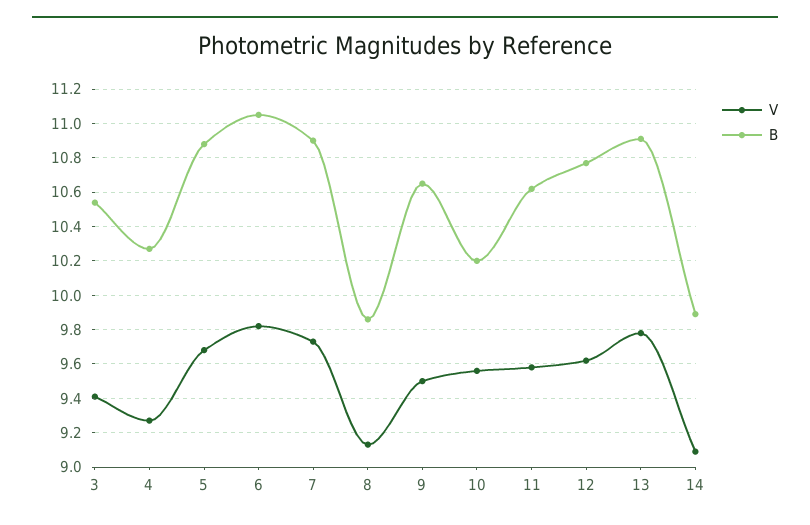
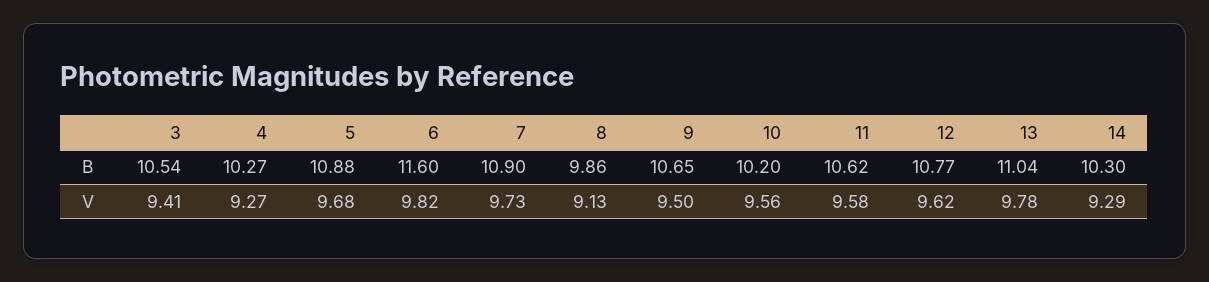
B, 6: 11.05 -> 11.6
B, 13: 10.9 -> 11.04
V, 14: 9.1 -> 9.29
B, 14: 9.9 -> 10.3

